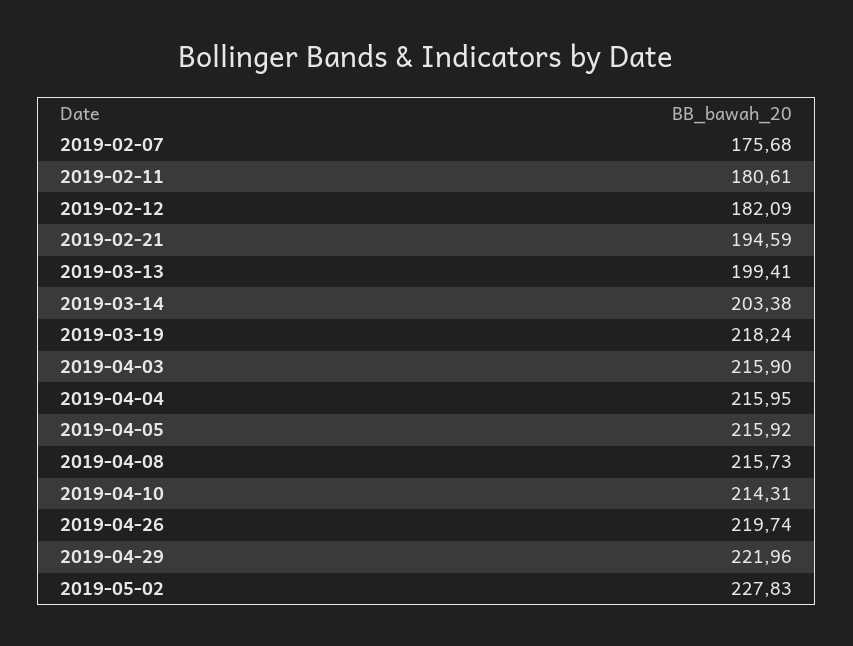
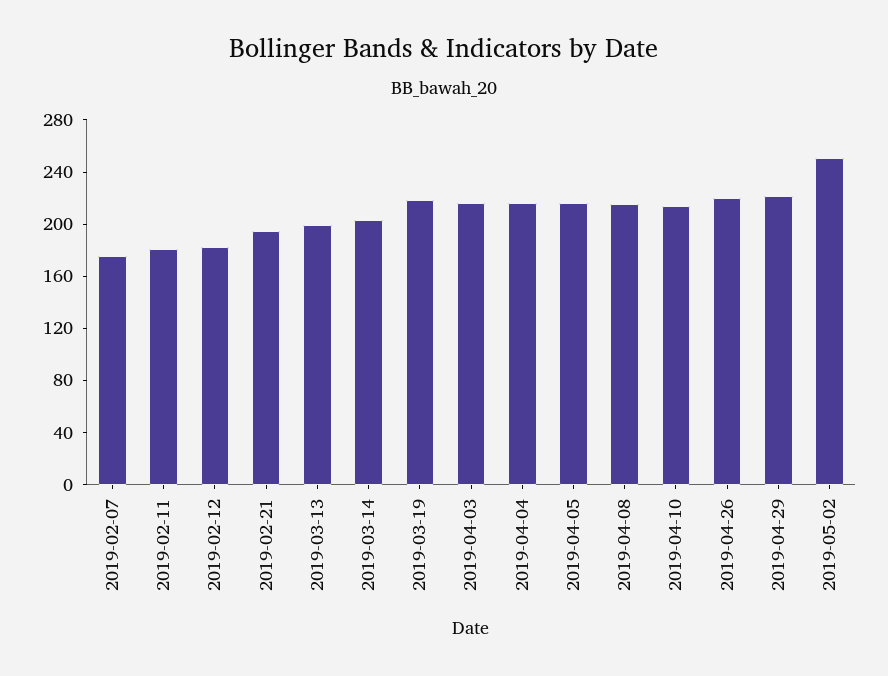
2019-05-02: 227.83 -> 250

